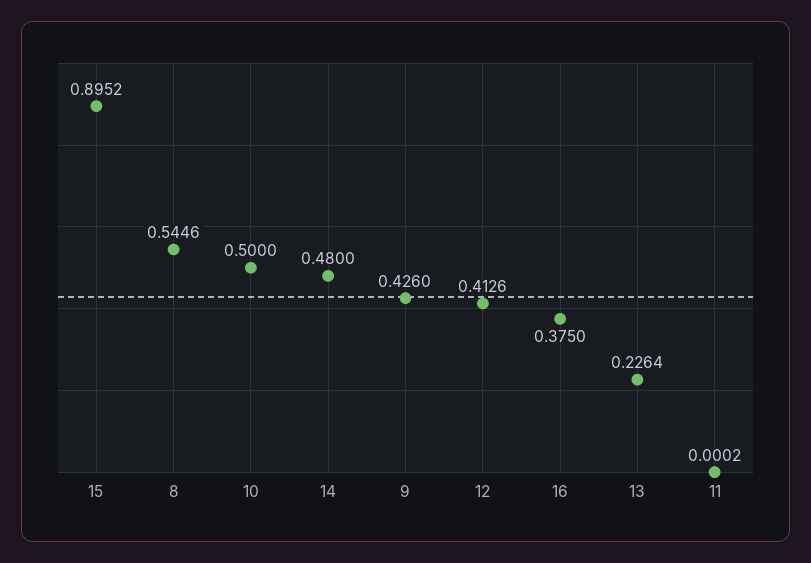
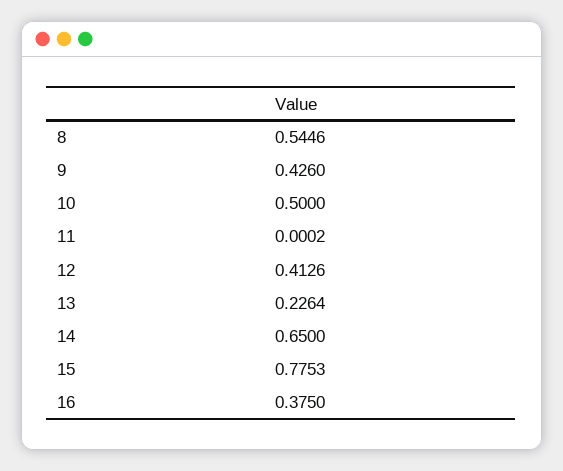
15: 0.8952 -> 0.7753
14: 0.48 -> 0.65

